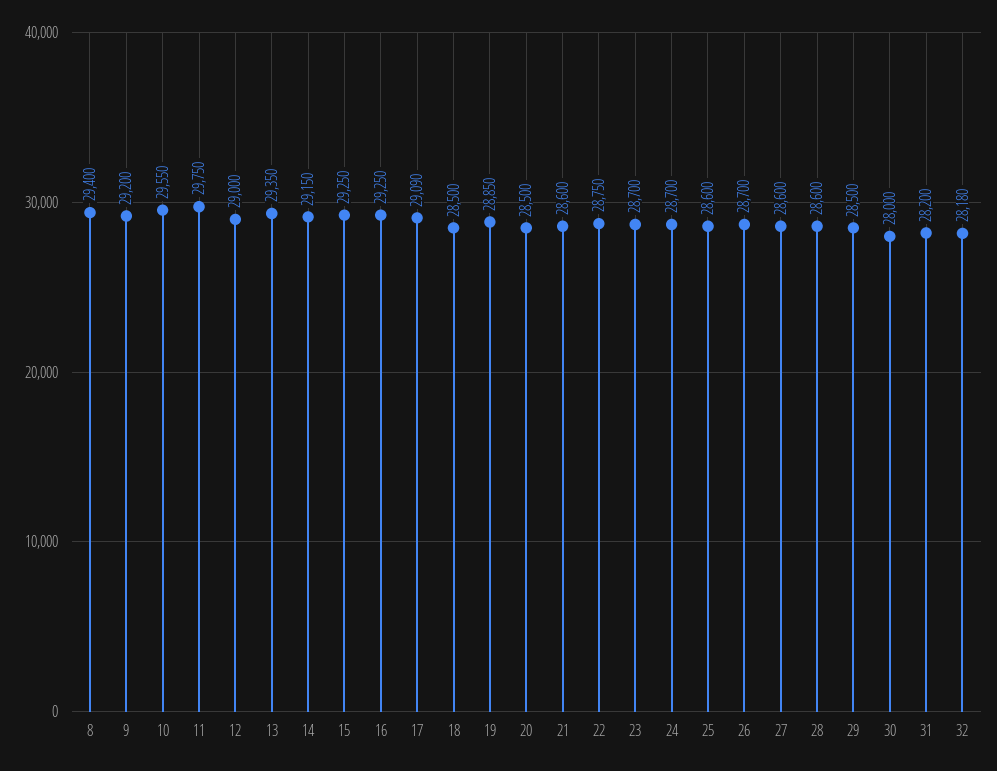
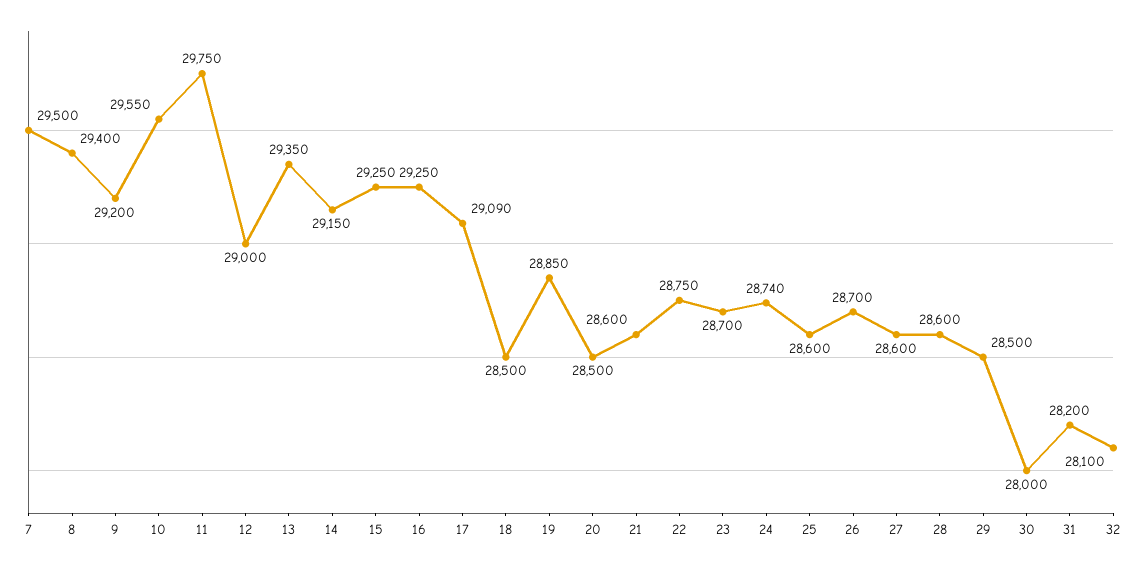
24: 28700 -> 28740
32: 28180 -> 28100
7: none -> 29500

